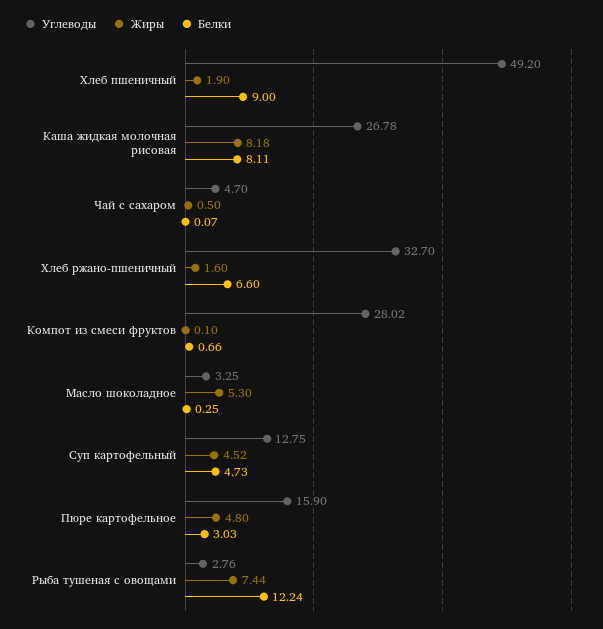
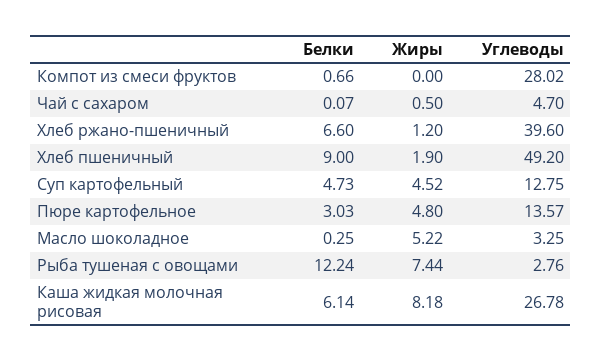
Белки, Каша жидкая молочная рисовая: 8.11 -> 6.14
Углеводы, Хлеб ржано-пшеничный: 32.7 -> 39.6
Жиры, Хлеб ржано-пшеничный: 1.6 -> 1.2
Жиры, Компот из смеси фруктов: 0.1 -> 0
Жиры, Масло шоколадное: 5.3 -> 5.22
Углеводы, Пюре картофельное: 15.9 -> 13.57

